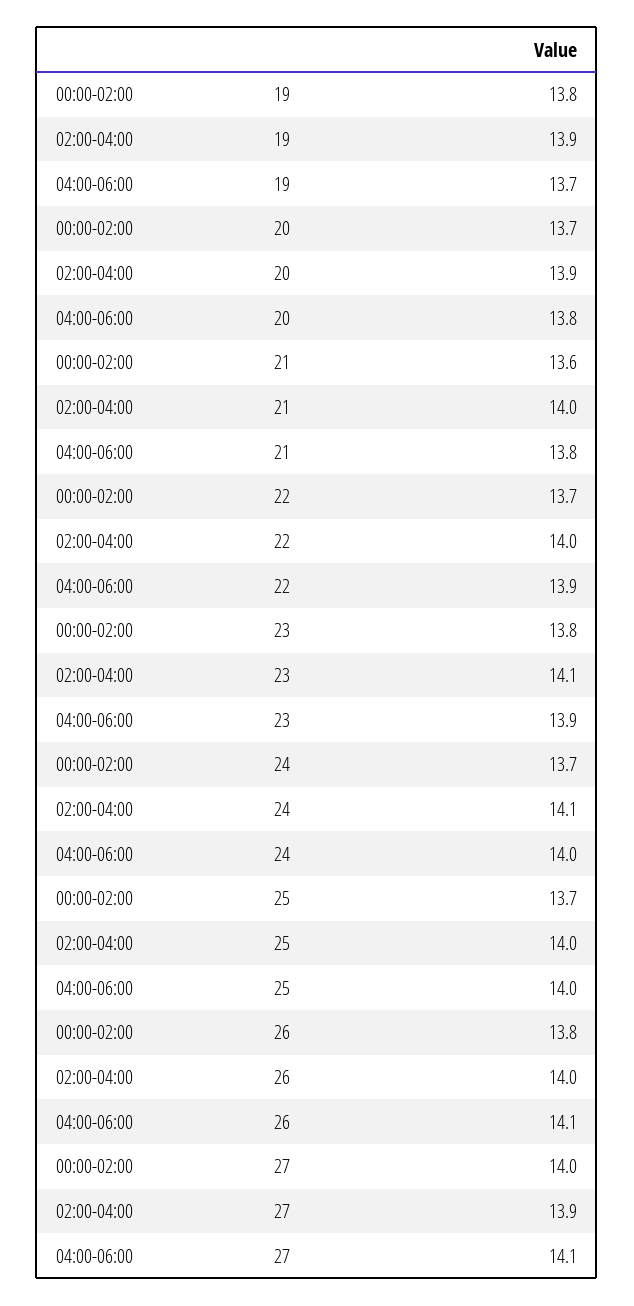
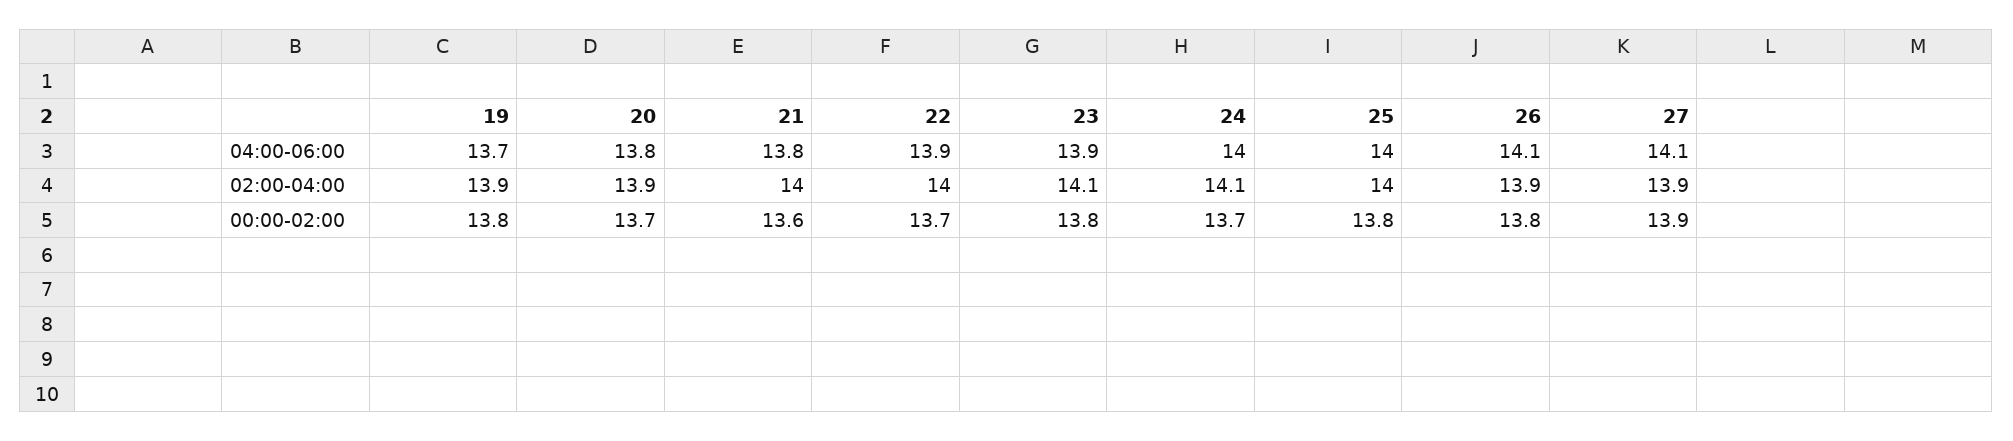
00:00-02:00, 25: 13.7 -> 13.8
02:00-04:00, 26: 14 -> 13.9
00:00-02:00, 27: 14 -> 13.9

